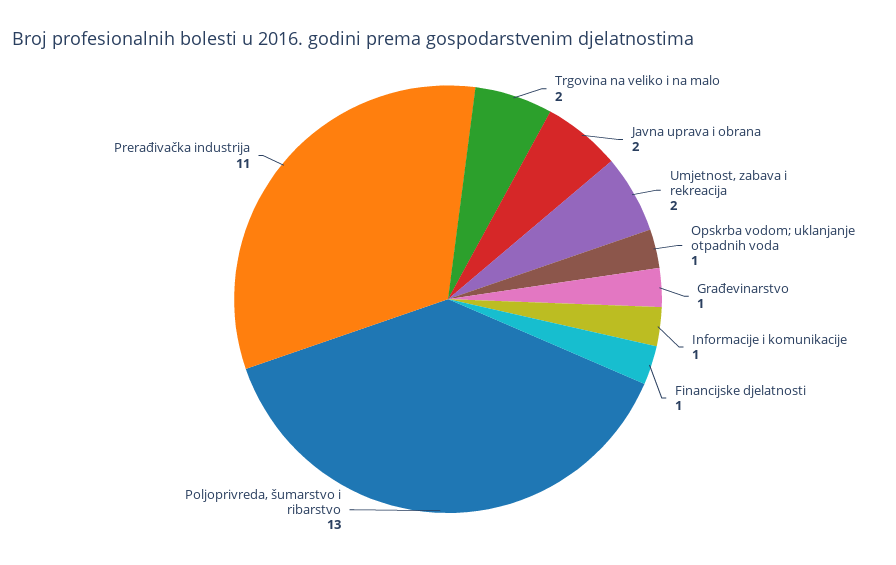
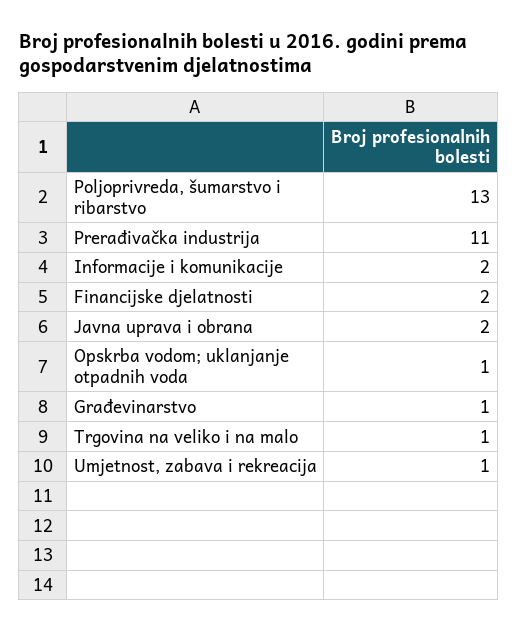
Trgovina na veliko i na malo: 2 -> 1
Umjetnost, zabava i rekreacija: 2 -> 1
Informacije i komunikacije: 1 -> 2
Financijske djelatnosti: 1 -> 2

